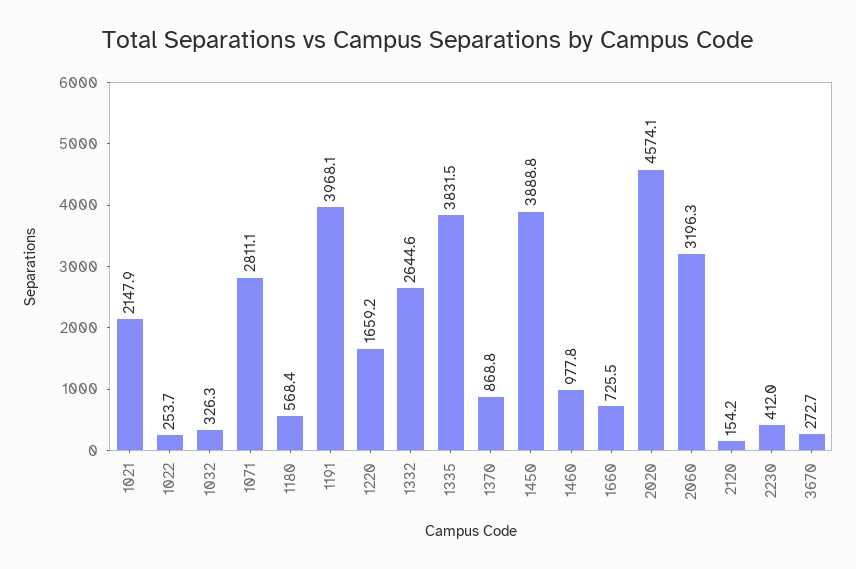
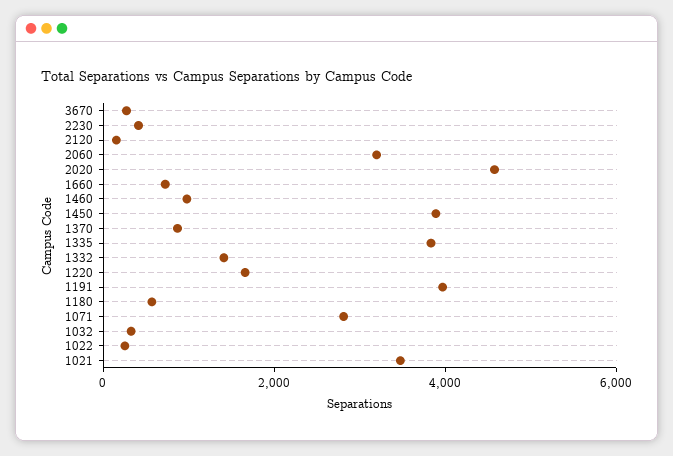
1021: 2147.9 -> 3500
1332: 2644.6 -> 1500

